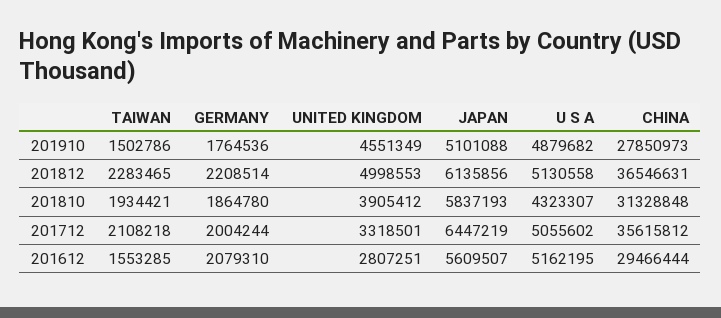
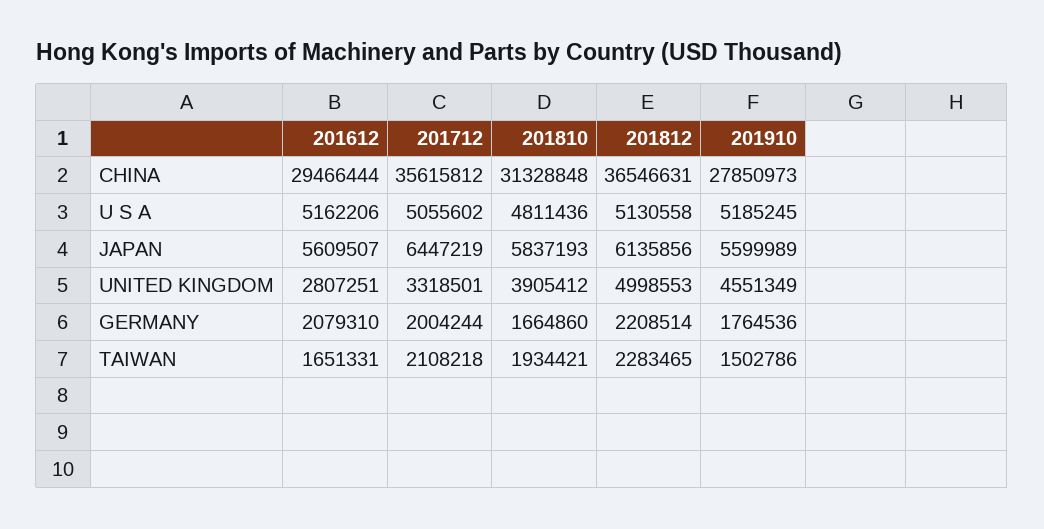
JAPAN, 201910: 5101088 -> 5599989
U S A, 201910: 4879682 -> 5185245
GERMANY, 201810: 1864780 -> 1664860
U S A, 201810: 4323307 -> 4811436
TAIWAN, 201612: 1553285 -> 1651331
U S A, 201612: 5162195 -> 5162206

